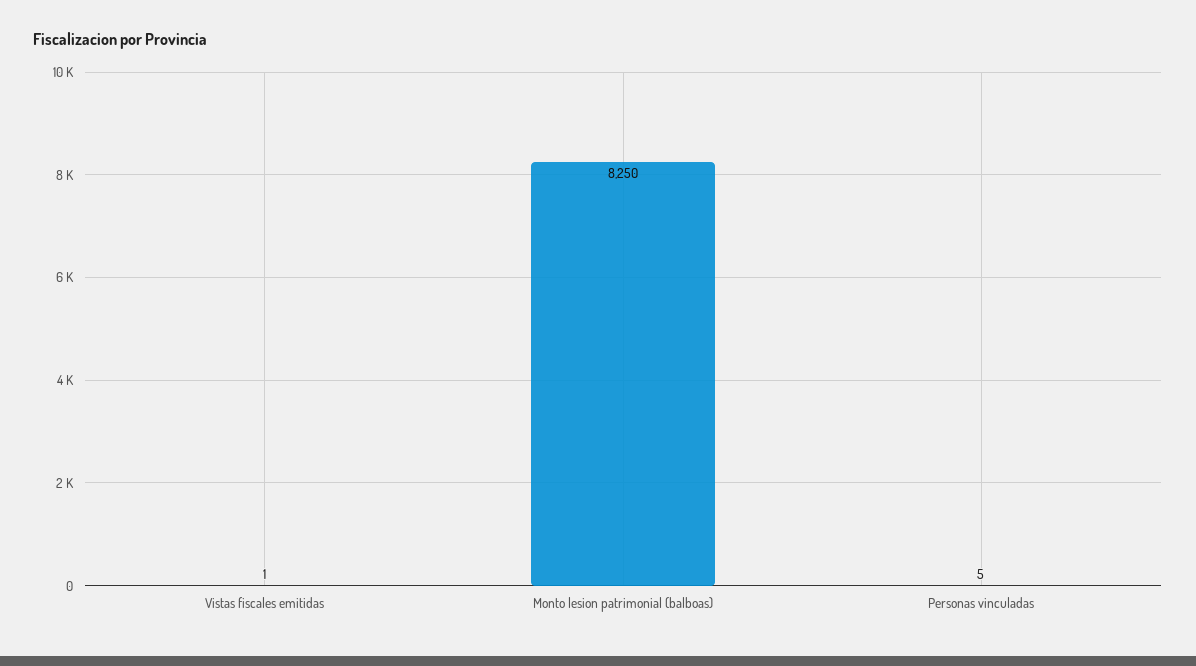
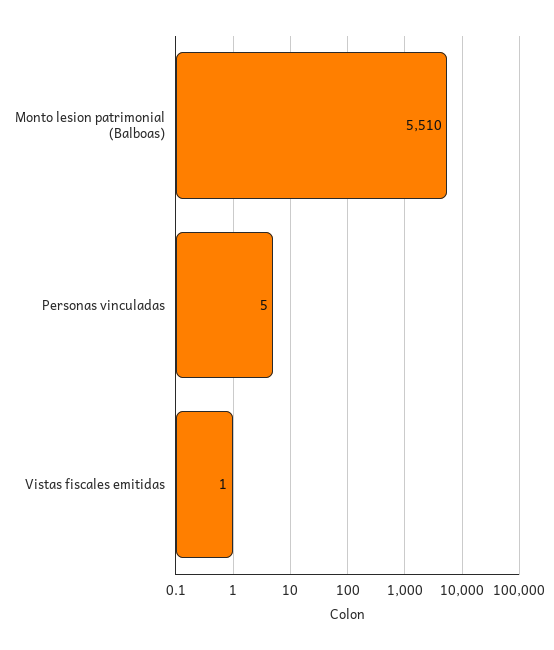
Monto lesion patrimonial (balboas): 8250 -> 5510

